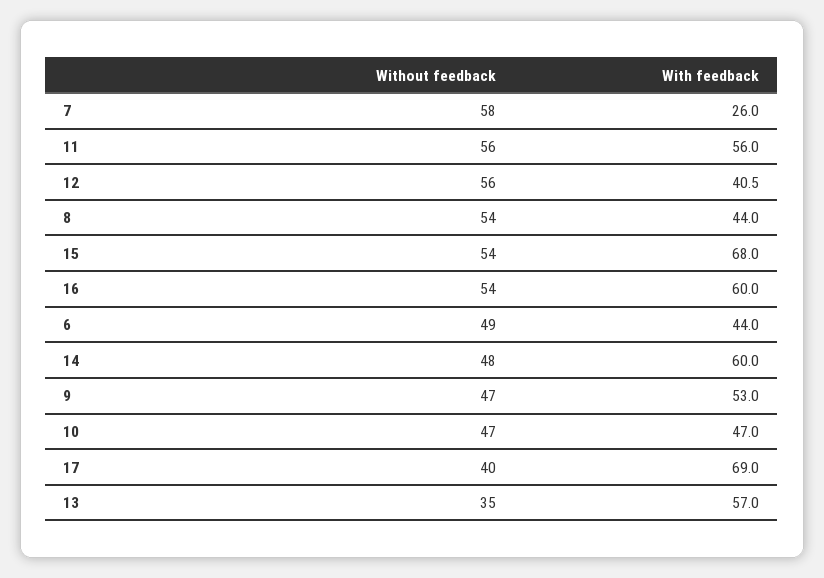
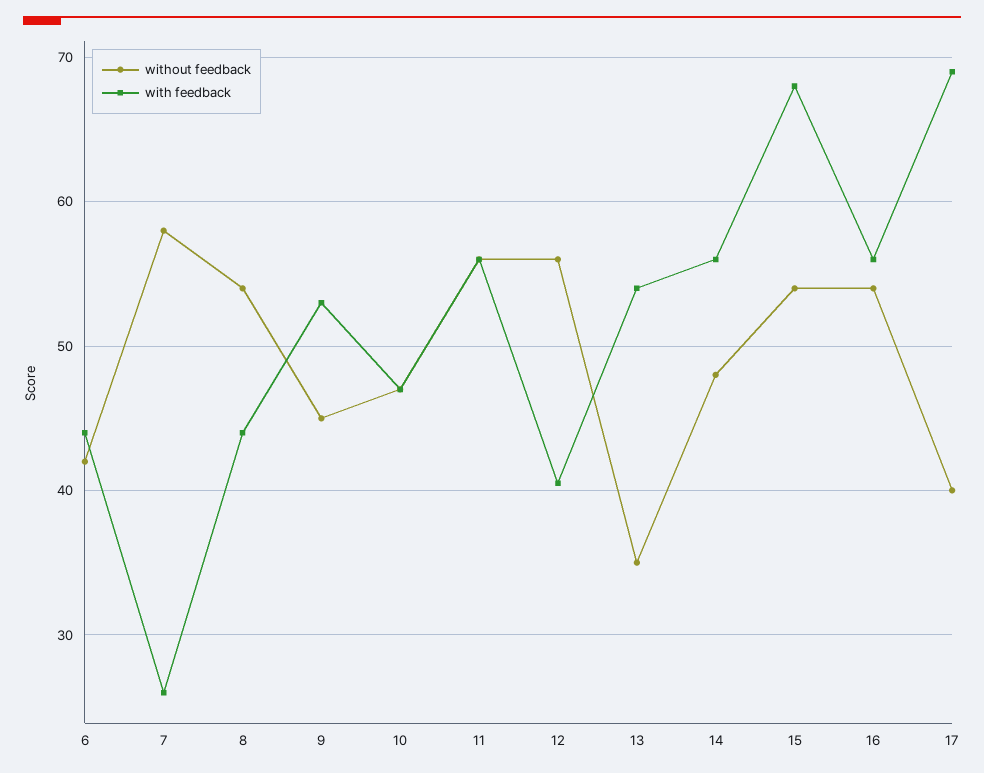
With feedback, 16: 60 -> 56
Without feedback, 6: 49 -> 42
With feedback, 14: 60 -> 56
Without feedback, 9: 47 -> 45
With feedback, 13: 57 -> 54

